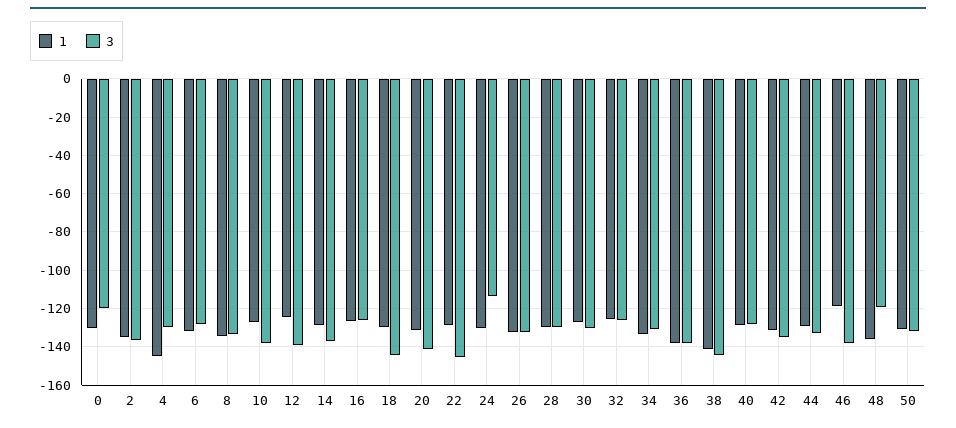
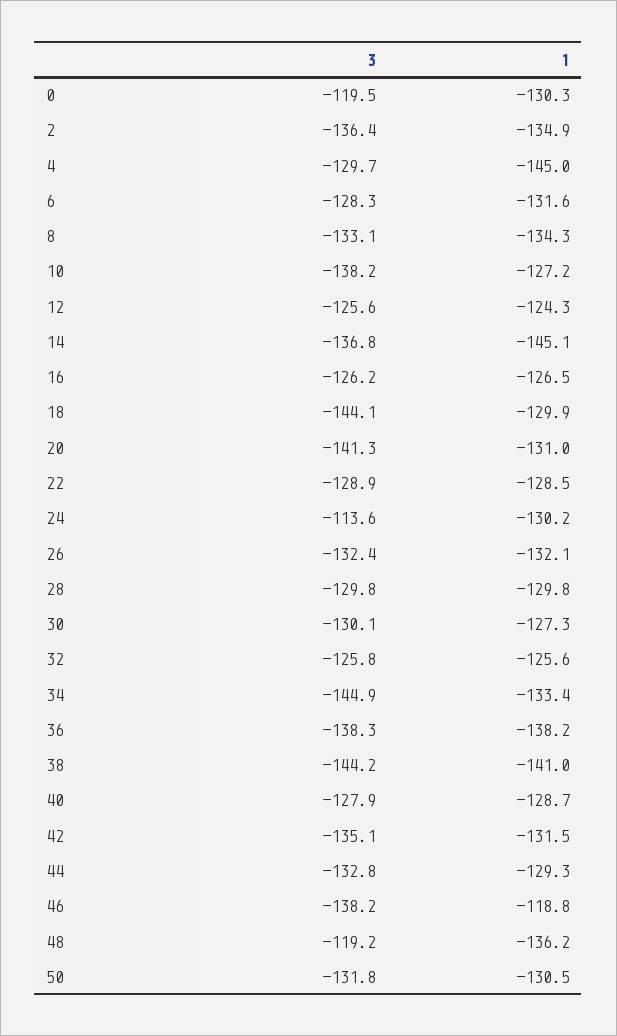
3, 12: -140 -> -125.6
1, 14: -130 -> -145.1
3, 22: -145 -> -128.9
3, 34: -130 -> -144.9

